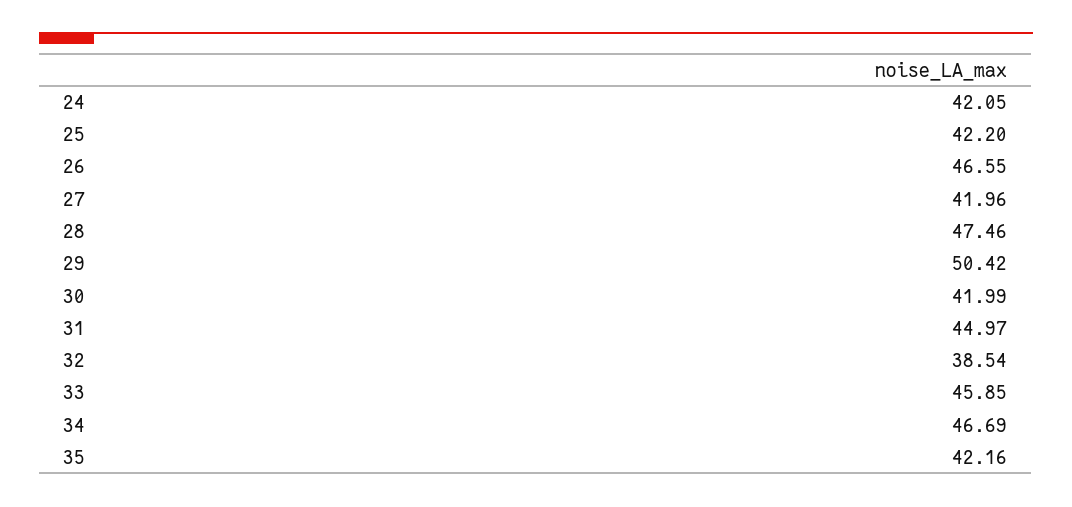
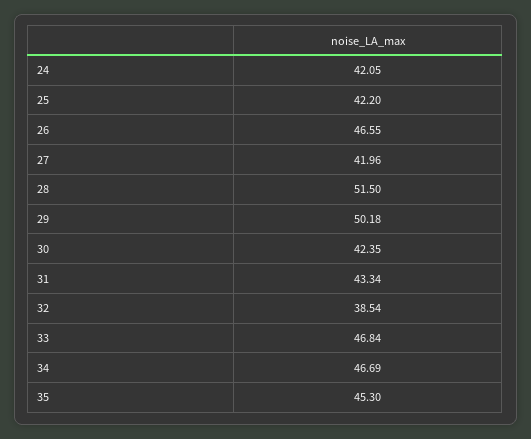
28: 47.46 -> 51.5
29: 50.42 -> 50.18
30: 41.99 -> 42.35
31: 44.97 -> 43.34
33: 45.85 -> 46.84
35: 42.16 -> 45.3

